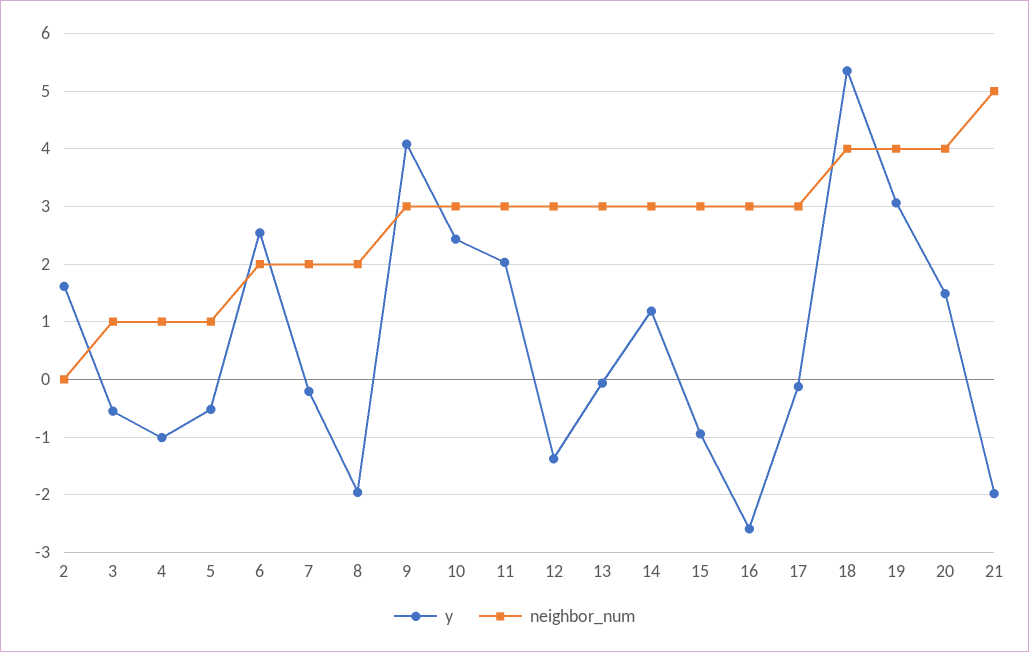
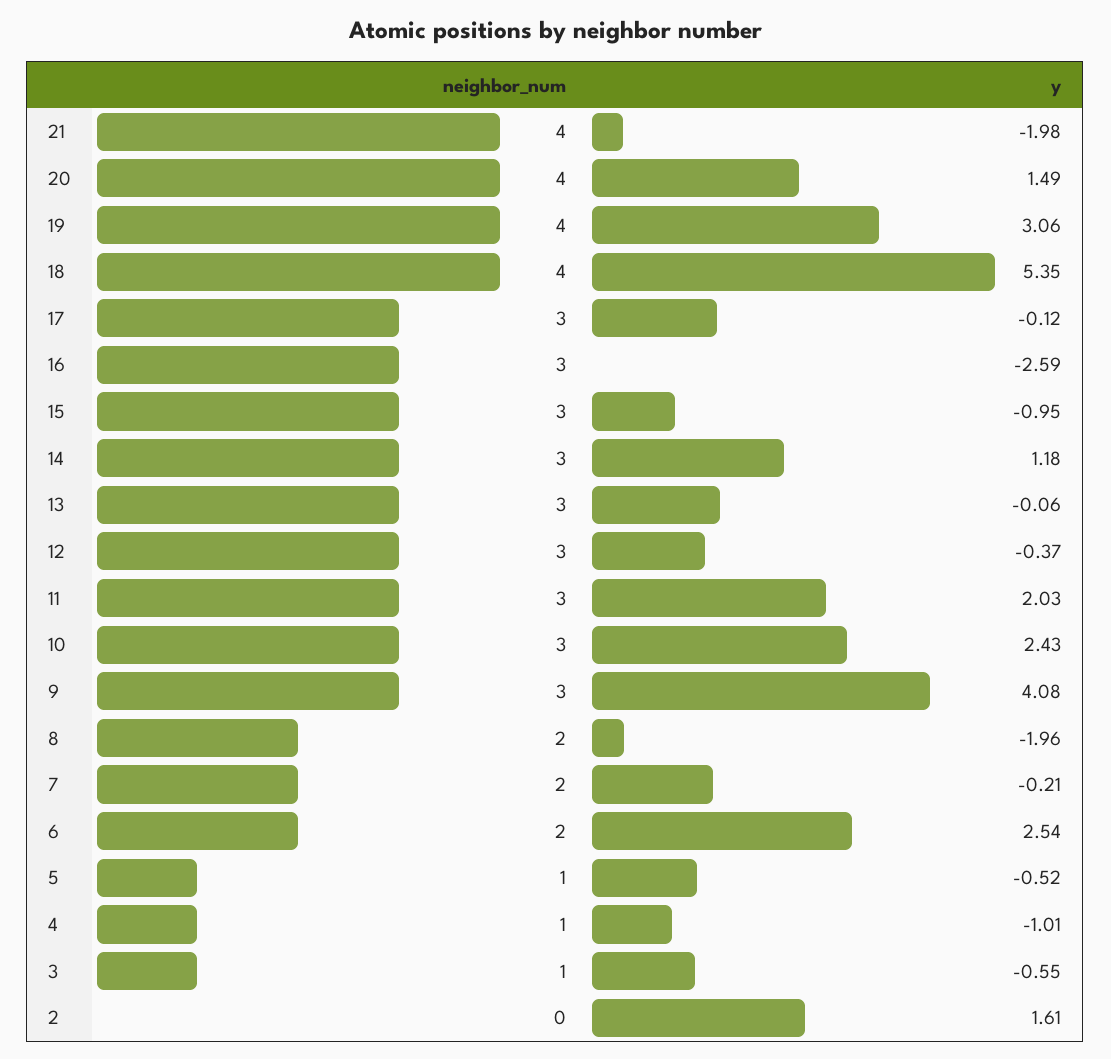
y, 12: -1.4 -> -0.37
neighbor_num, 21: 5 -> 4

